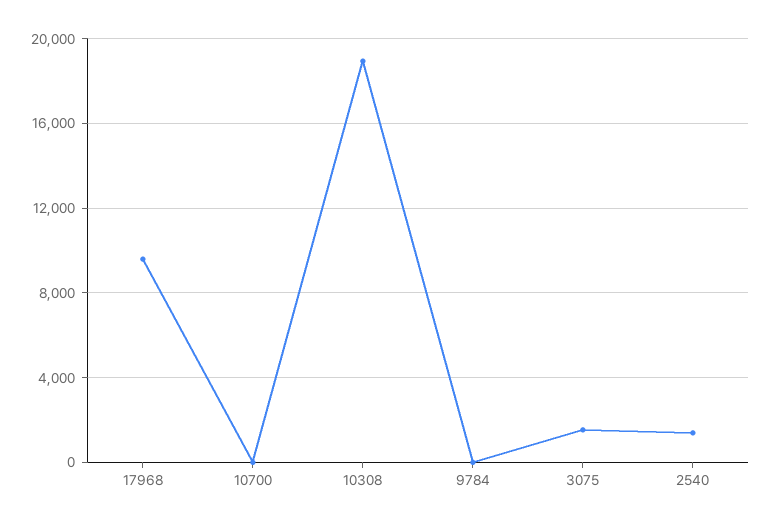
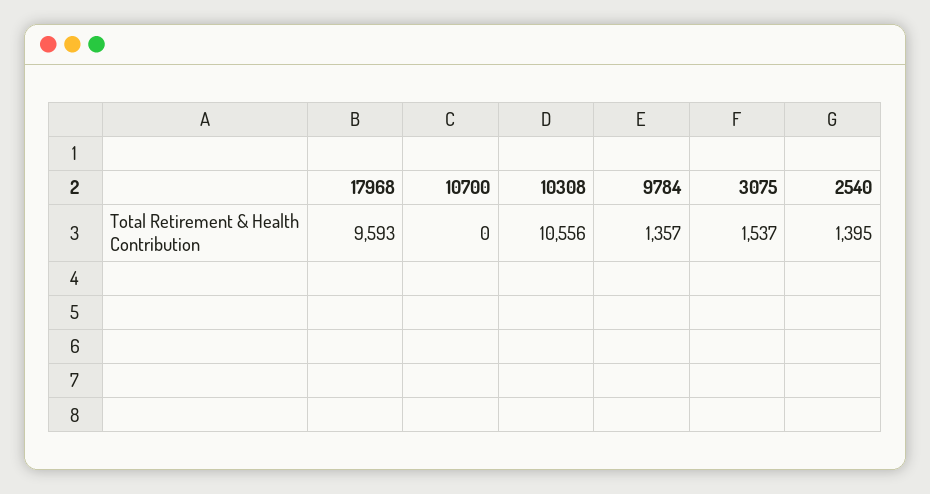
10308: 19000 -> 10556
9784: 0 -> 1357

